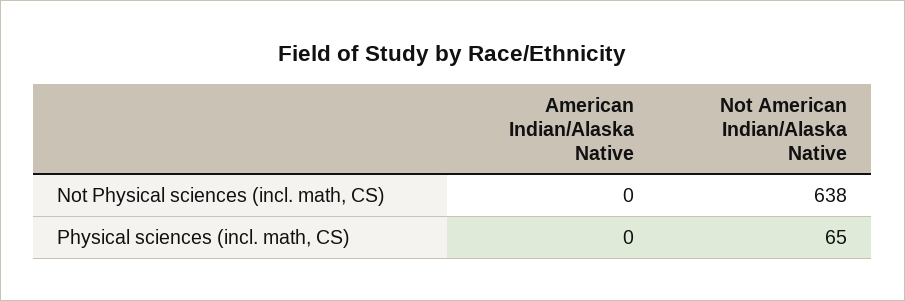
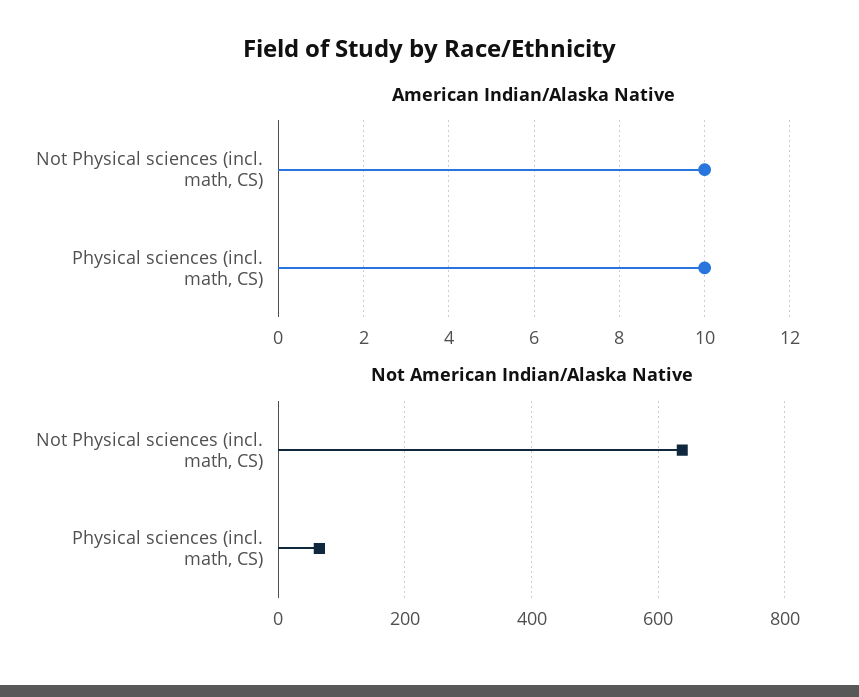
American Indian/Alaska Native, Not Physical sciences (incl. math, CS): 0 -> 10
American Indian/Alaska Native, Physical sciences (incl. math, CS): 0 -> 10

